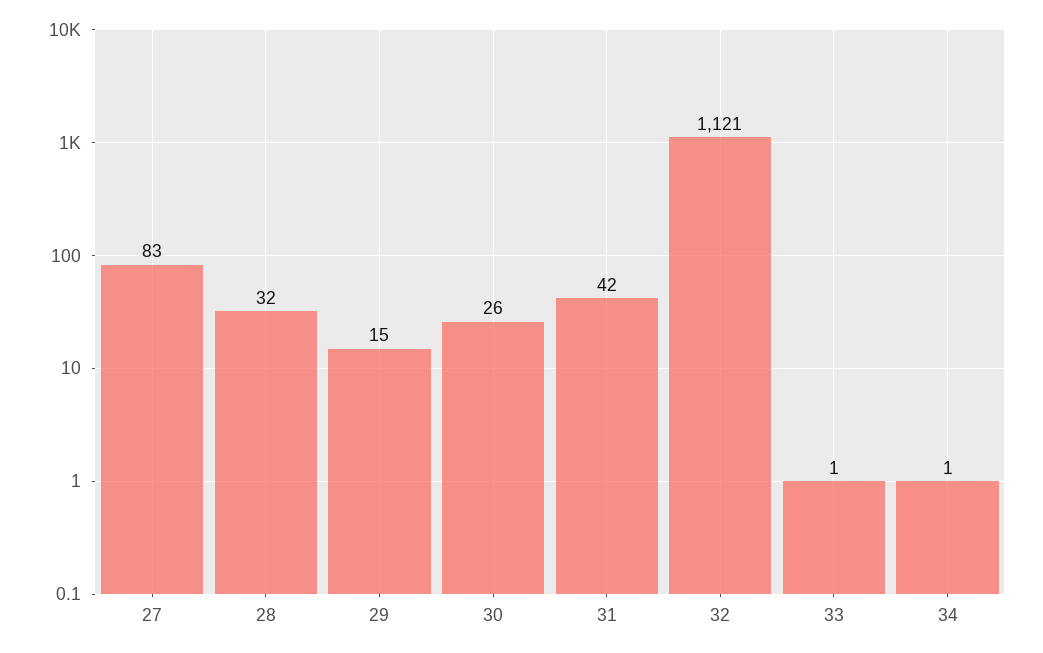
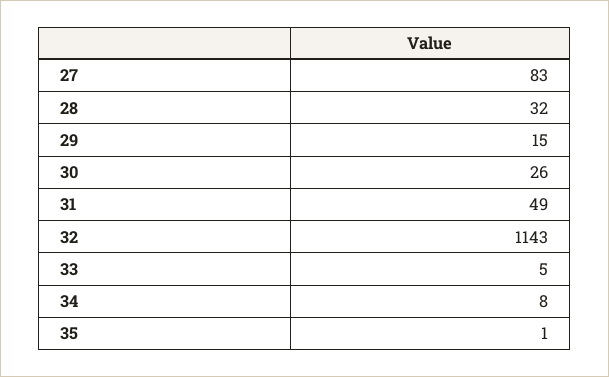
31: 42 -> 49
32: 1121 -> 1143
33: 1 -> 5
34: 1 -> 8
35: none -> 1

